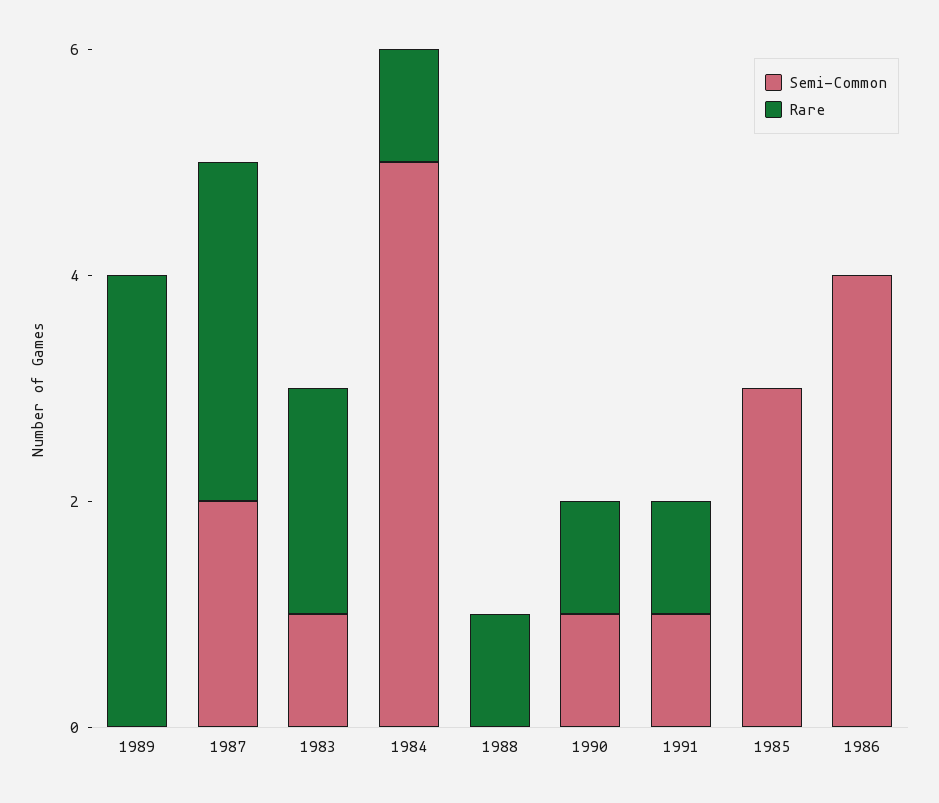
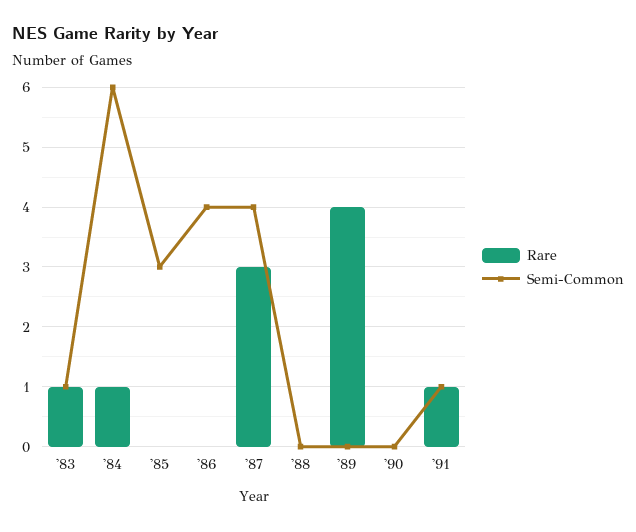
Semi-Common, 1987: 2 -> 4
Rare, 1983: 2 -> 1
Semi-Common, 1984: 5 -> 6
Rare, 1988: 1 -> 0
Semi-Common, 1990: 1 -> 0
Rare, 1990: 1 -> 0

